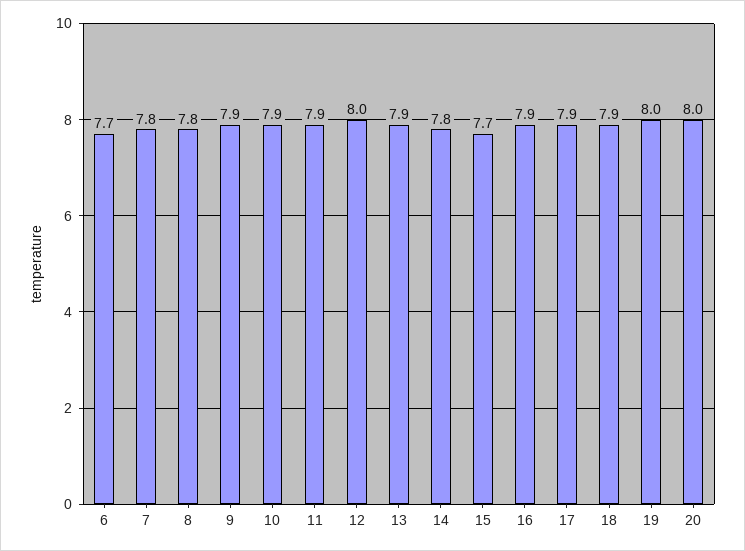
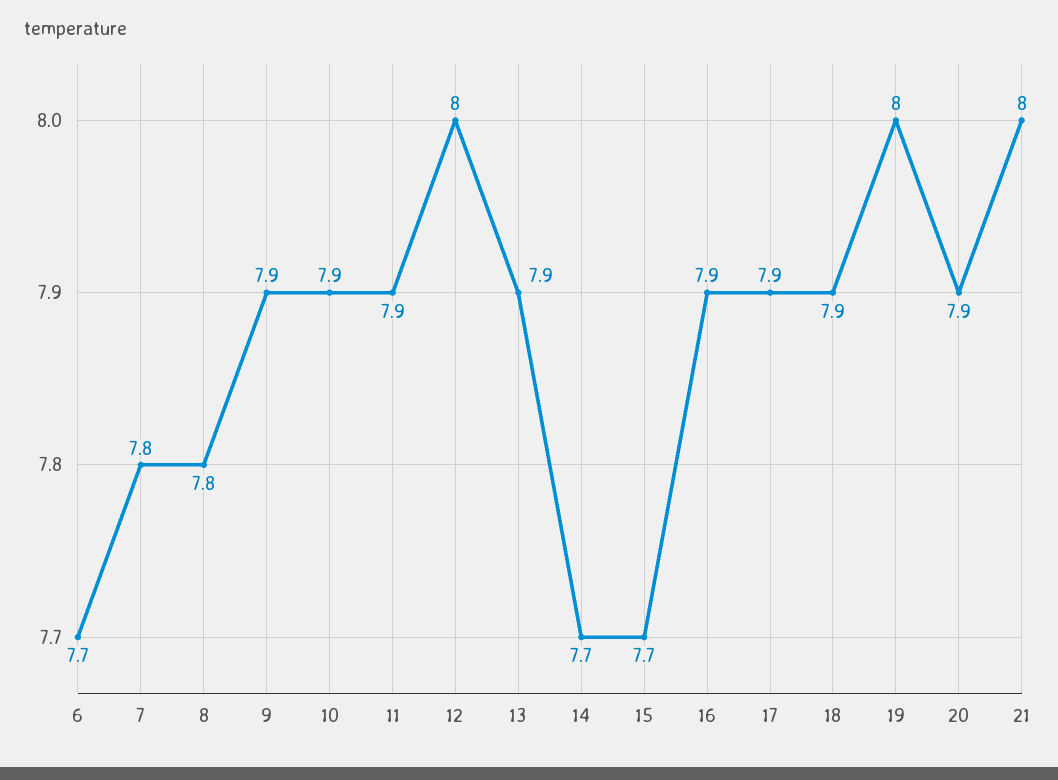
14: 7.8 -> 7.7
20: 8 -> 7.9
21: none -> 8

